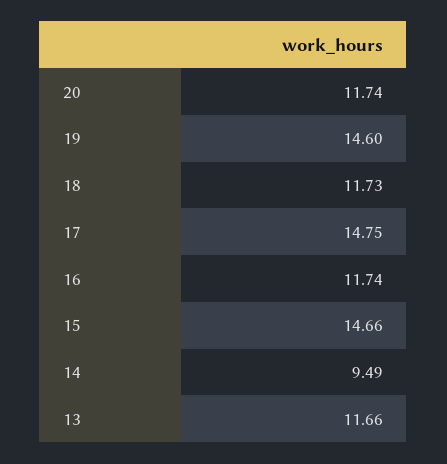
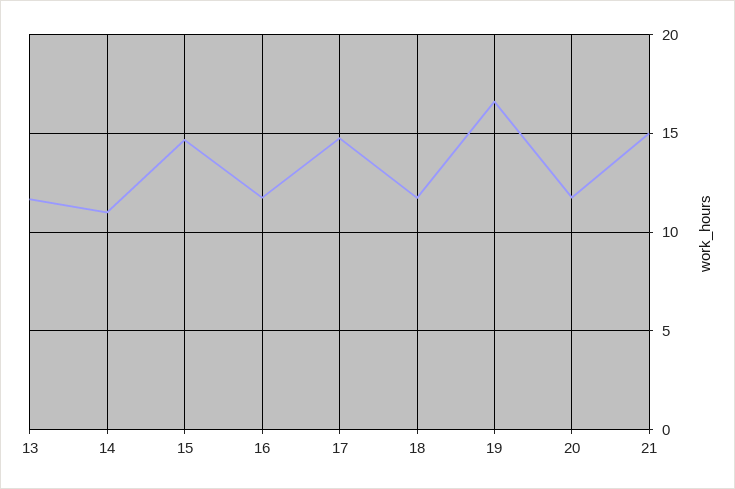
19: 14.6 -> 16.5
14: 9.49 -> 11
21: none -> 15

